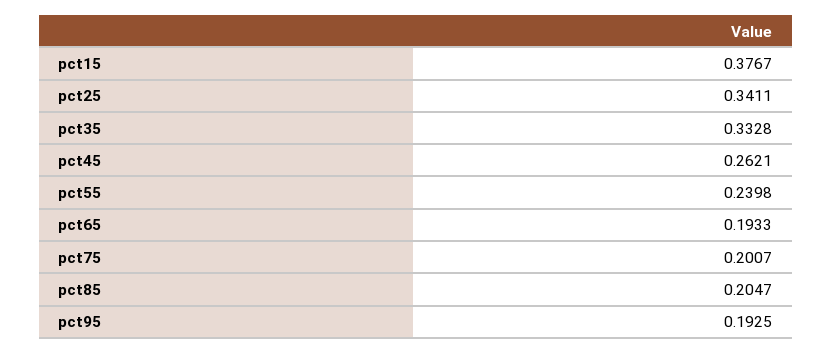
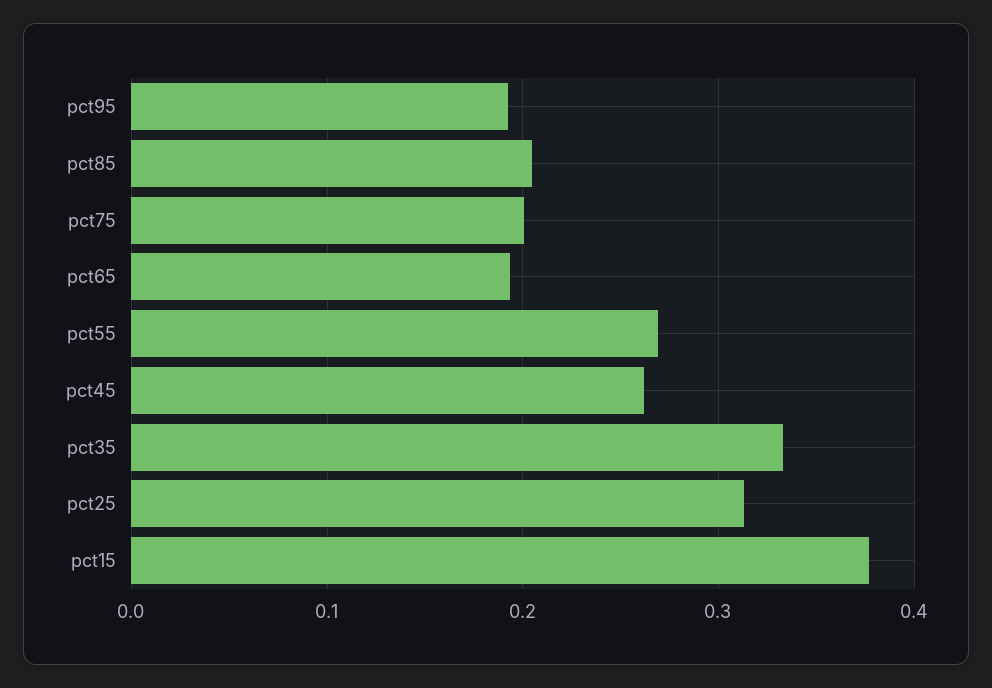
pct25: 0.3411 -> 0.31
pct55: 0.2398 -> 0.27

